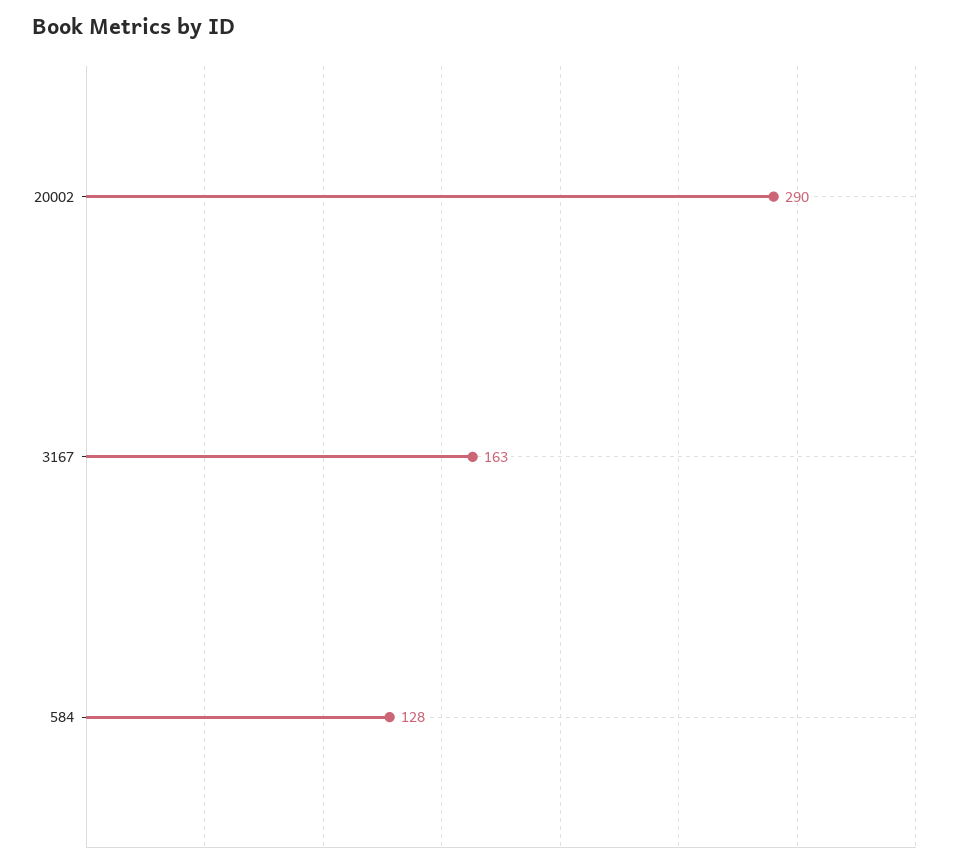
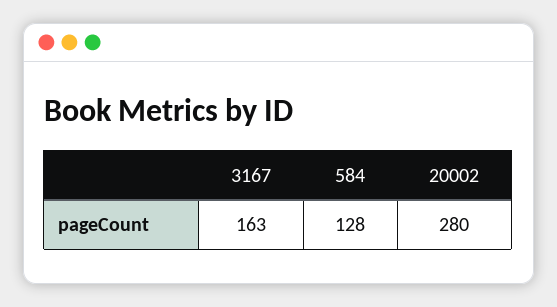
20002: 290 -> 280

